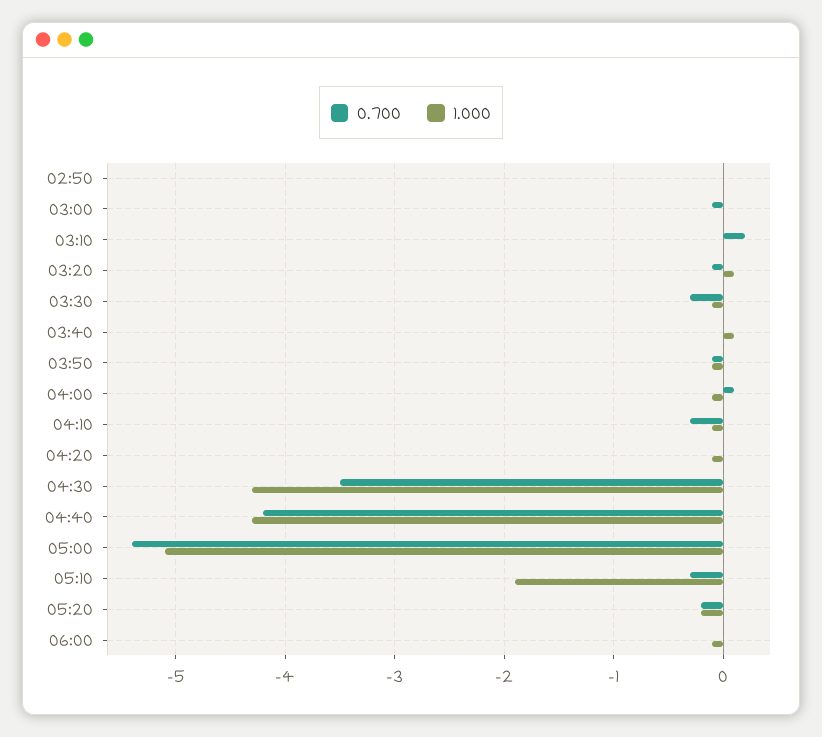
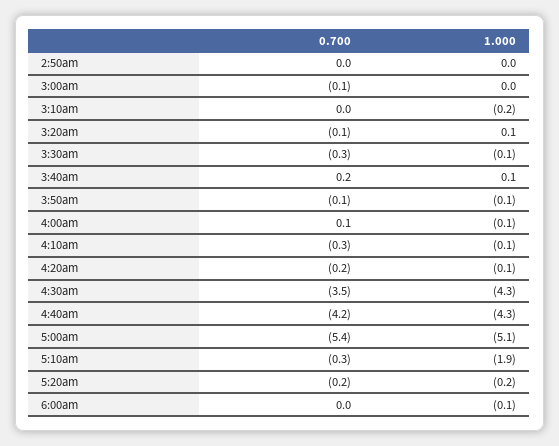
0.700, 03:10: 0.2 -> 0
1.000, 03:10: 0 -> -0.2
0.700, 03:40: 0 -> 0.2
0.700, 04:20: 0 -> -0.2

